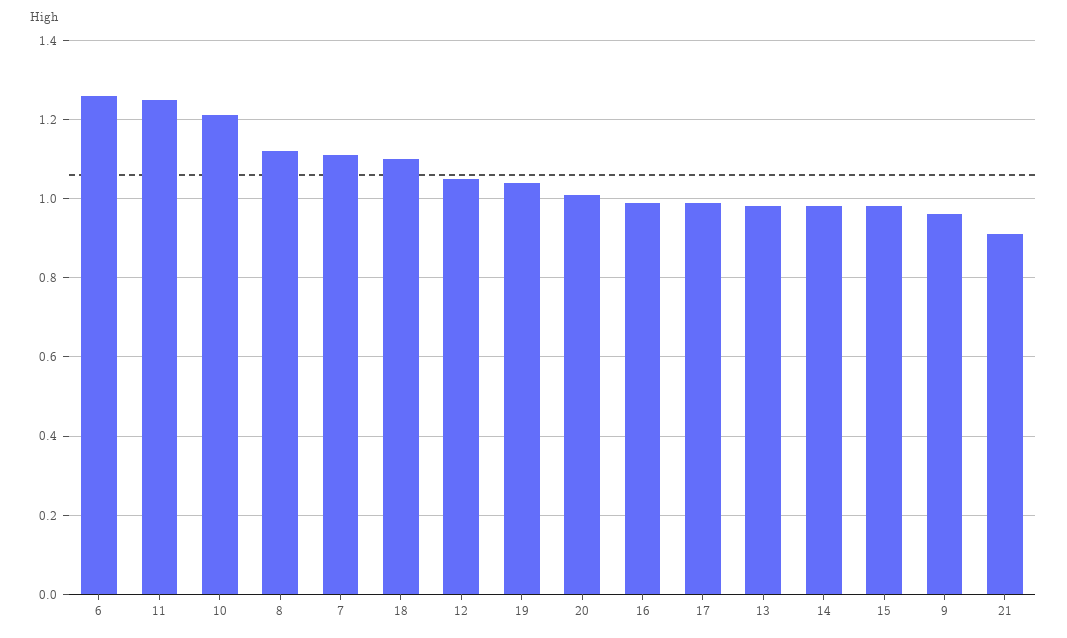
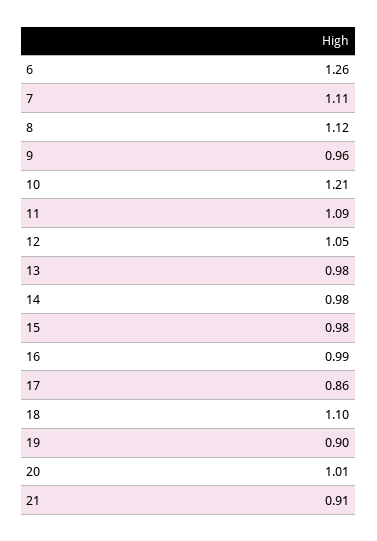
11: 1.25 -> 1.09
19: 1.05 -> 0.9
17: 1 -> 0.86

